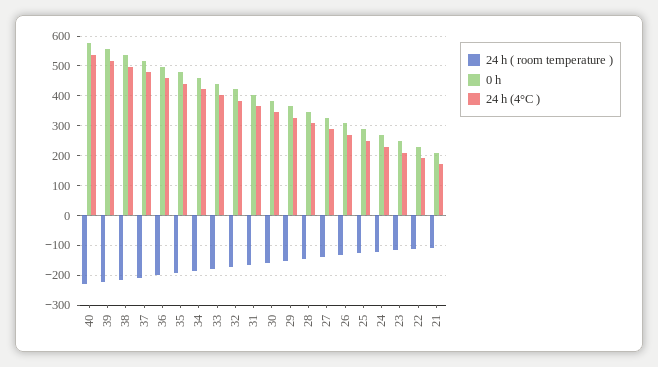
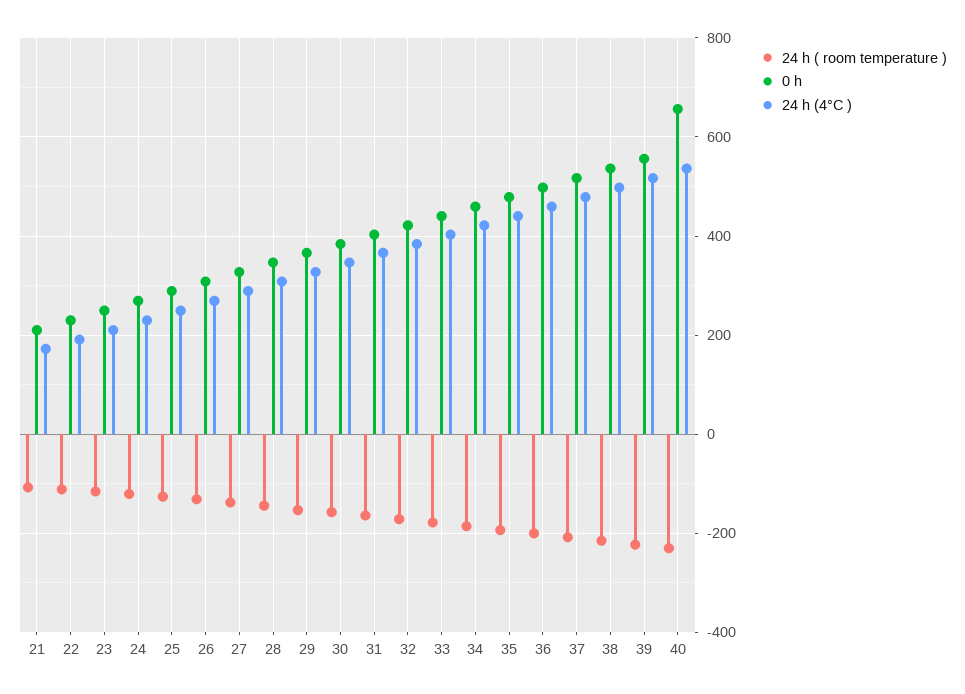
0 h, 40: 575 -> 660

